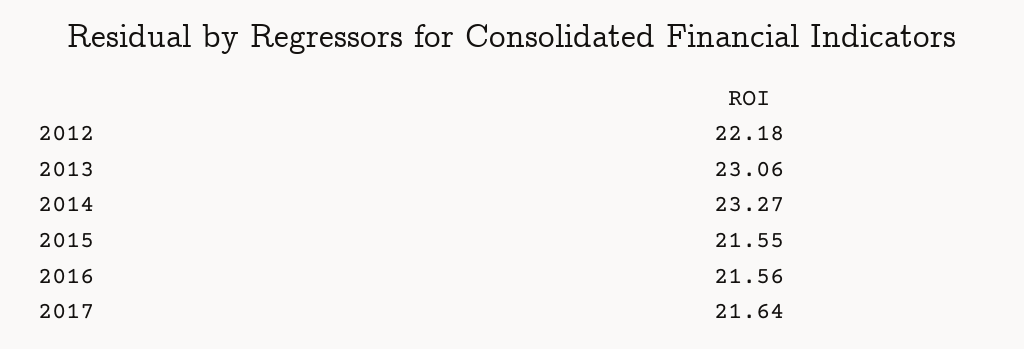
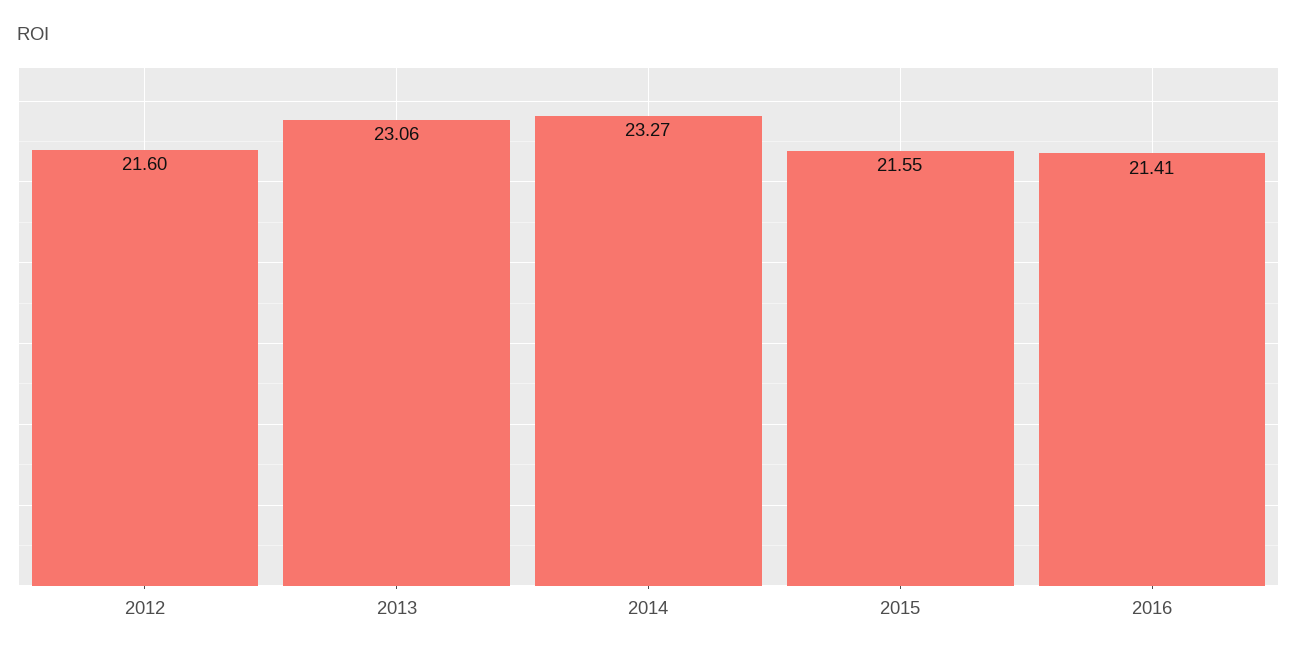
2012: 22.18 -> 21.6
2016: 21.56 -> 21.41
2017: 21.64 -> none

